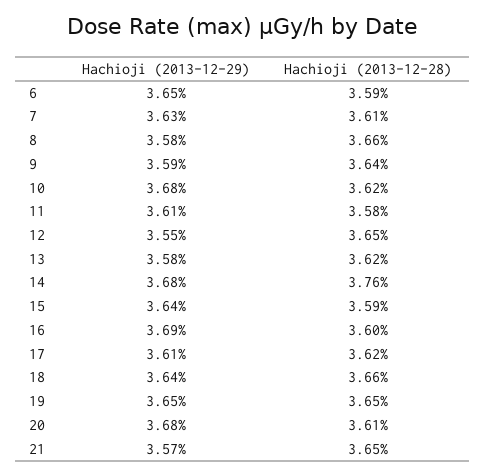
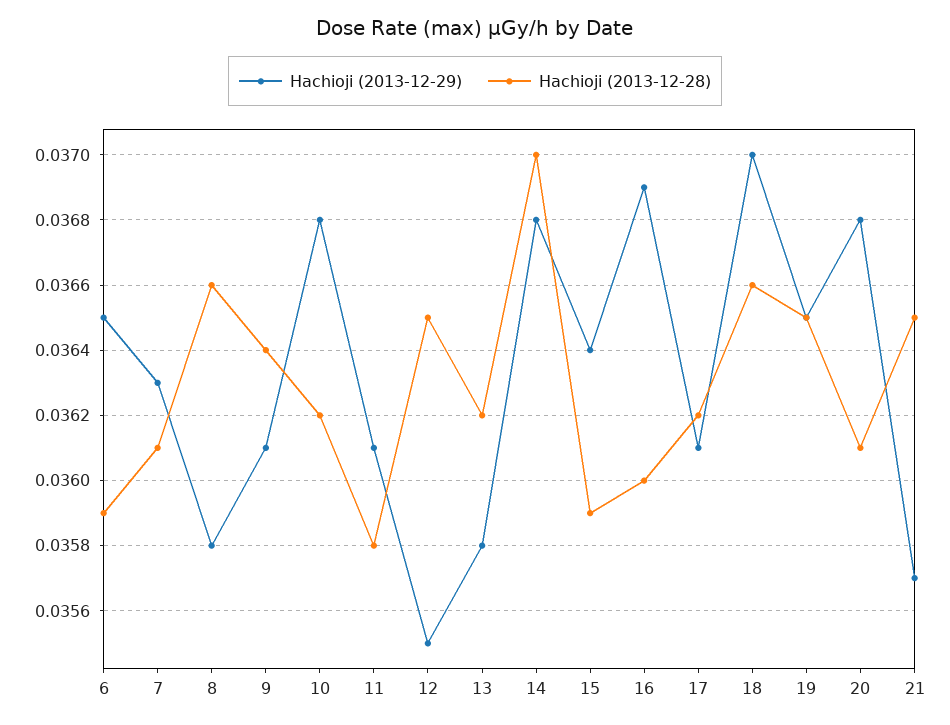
Hachioji (2013-12-29), 9: 0.0359 -> 0.0361
Hachioji (2013-12-28), 14: 0.0376 -> 0.037
Hachioji (2013-12-29), 18: 0.0364 -> 0.037

